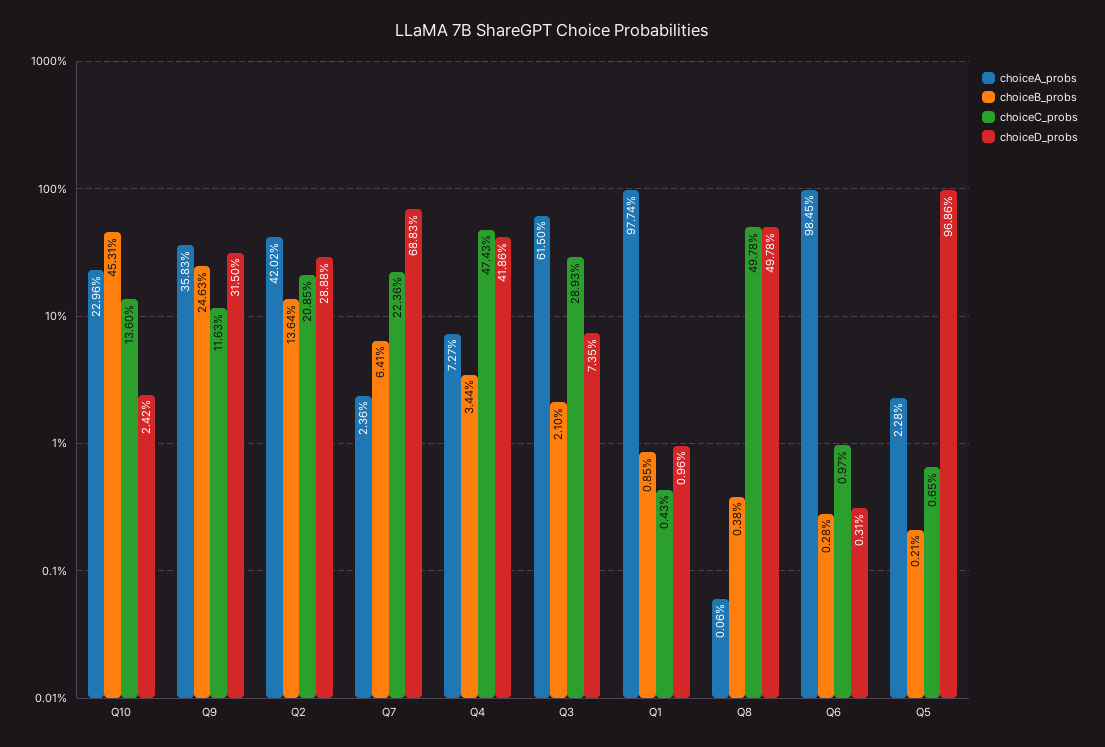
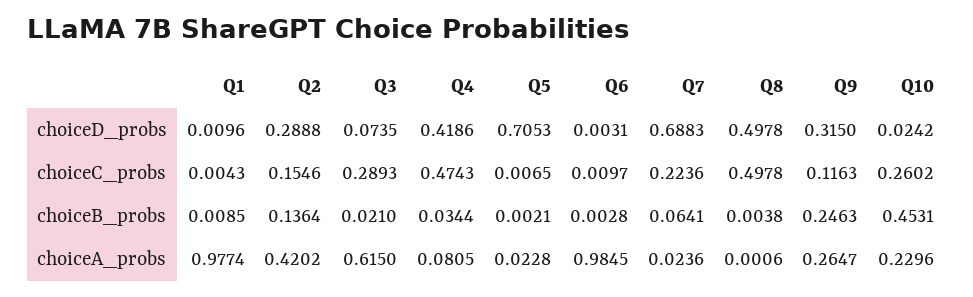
choiceC_probs, Q10: 0.136 -> 0.2602
choiceA_probs, Q9: 0.3583 -> 0.2647
choiceC_probs, Q2: 0.2085 -> 0.1546
choiceA_probs, Q4: 0.0727 -> 0.0805
choiceD_probs, Q5: 0.9686 -> 0.7053

